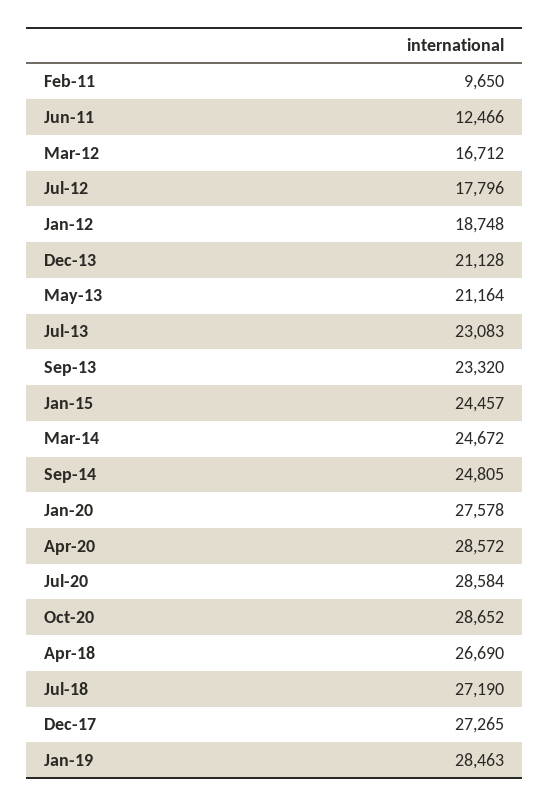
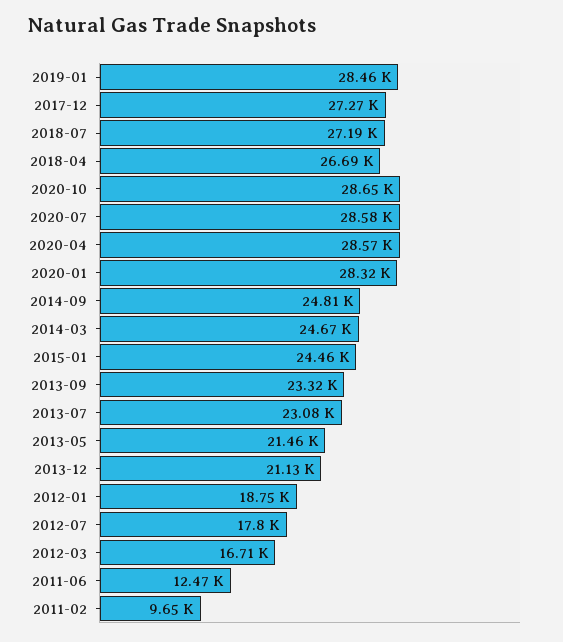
May-13: 21164 -> 21460
Jan-20: 27578 -> 28320

